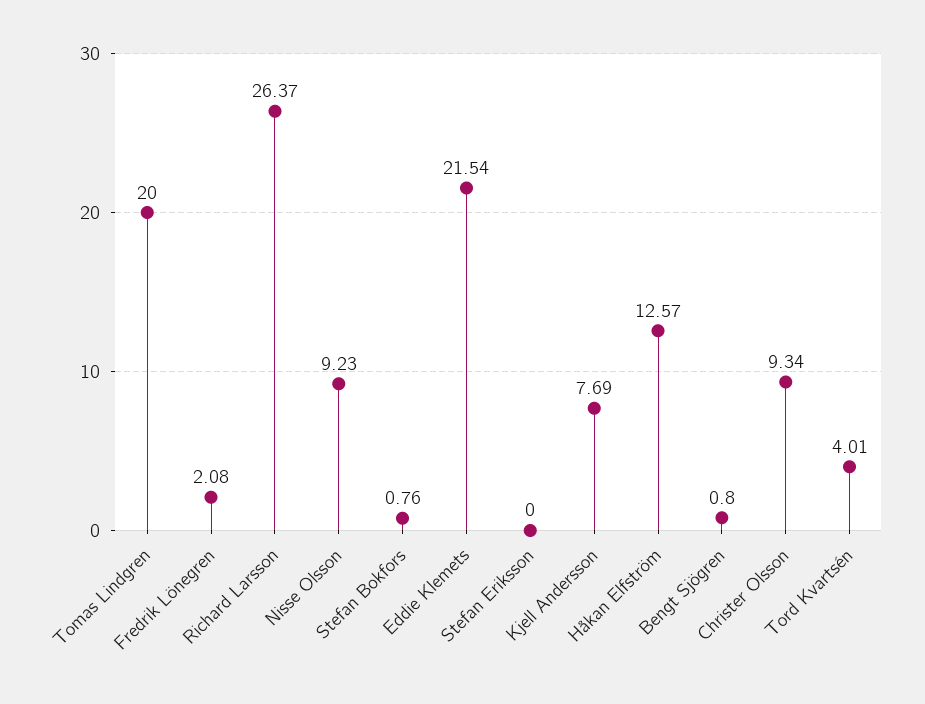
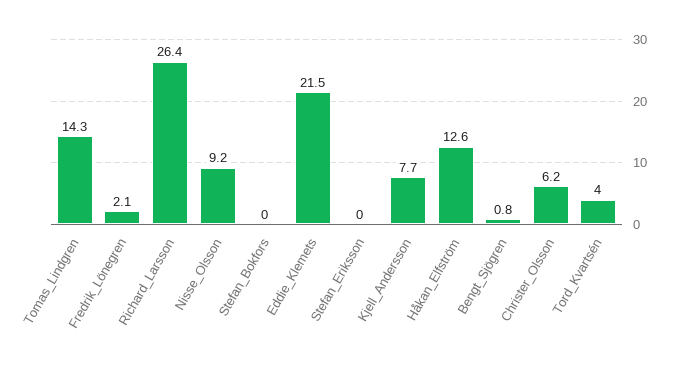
Tomas Lindgren: 20 -> 14.3
Stefan Bokfors: 0.76 -> 0
Christer Olsson: 9.34 -> 6.2

